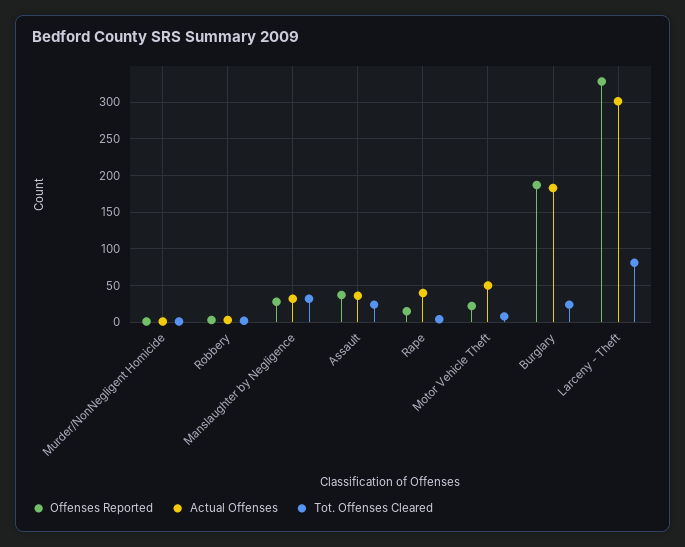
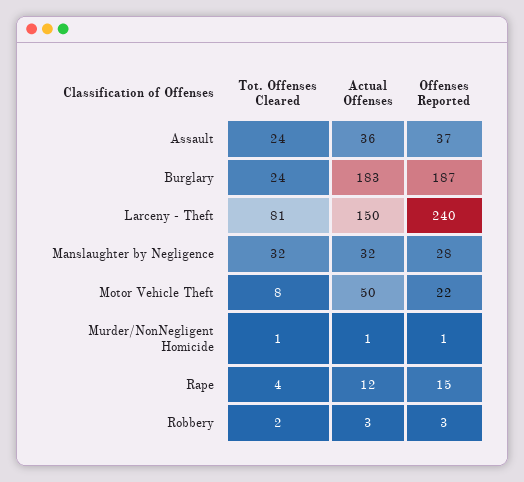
Actual Offenses, Rape: 40 -> 12
Offenses Reported, Larceny - Theft: 330 -> 240
Actual Offenses, Larceny - Theft: 300 -> 150

